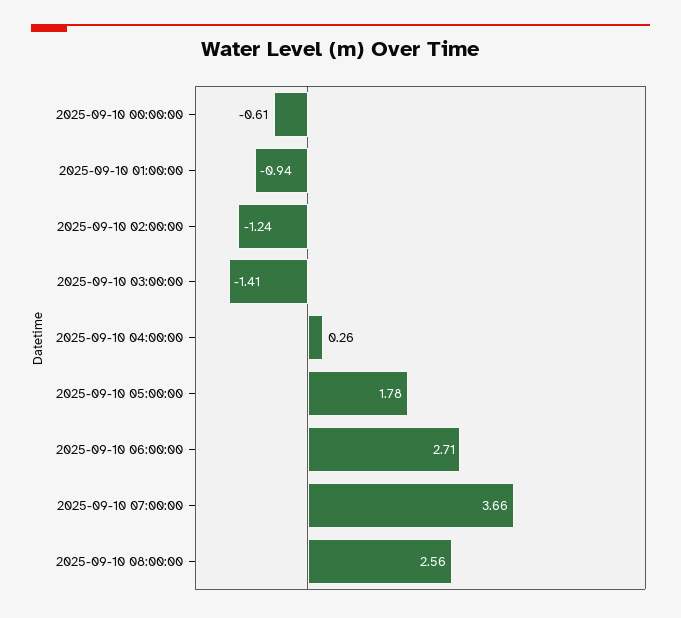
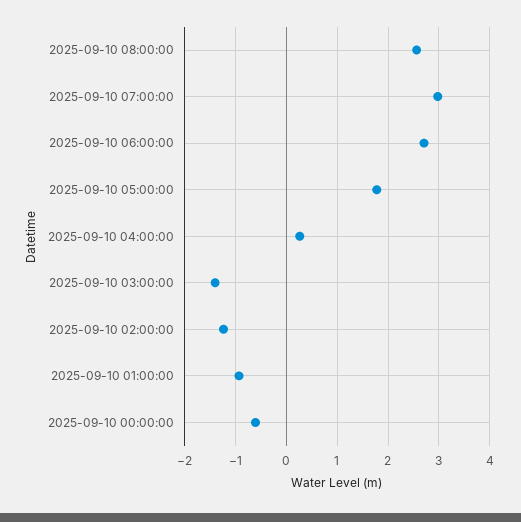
2025-09-10 07:00:00: 3.66 -> 3

